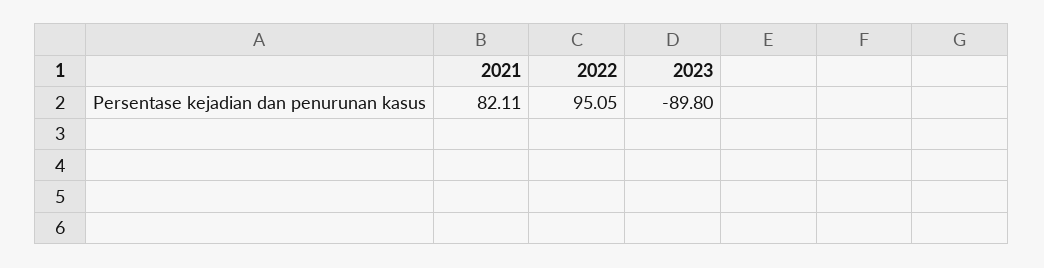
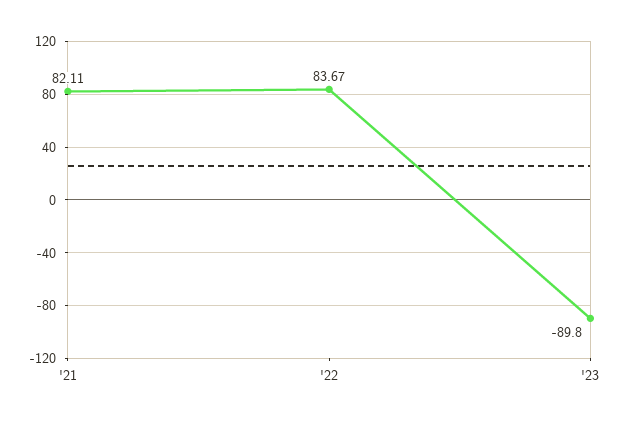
2022: 95.05 -> 83.67

